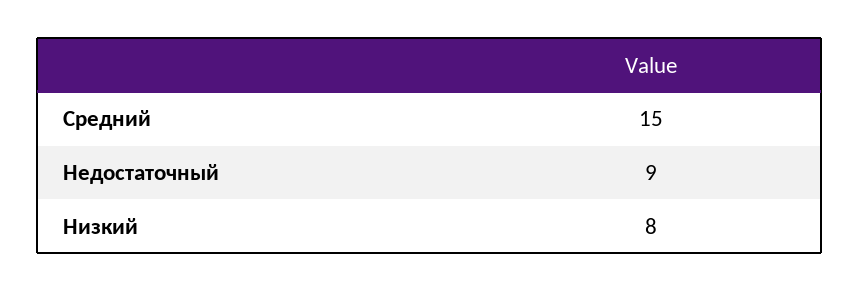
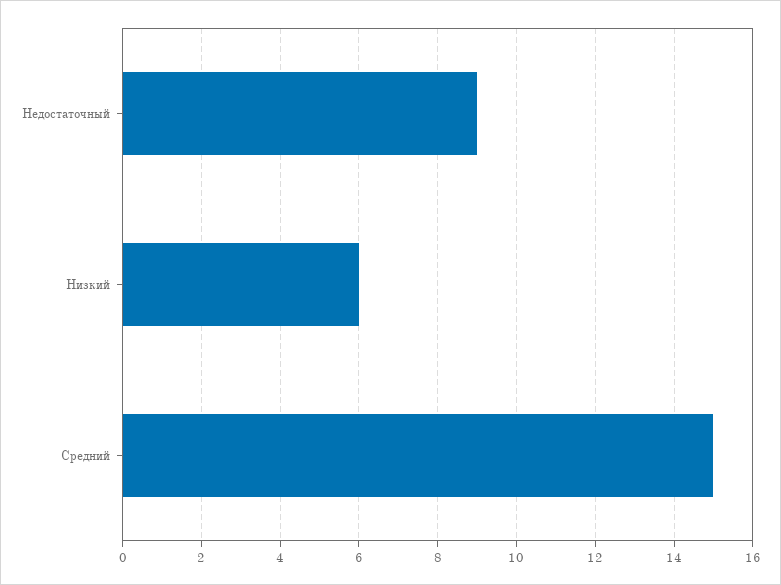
Низкий: 8 -> 6

